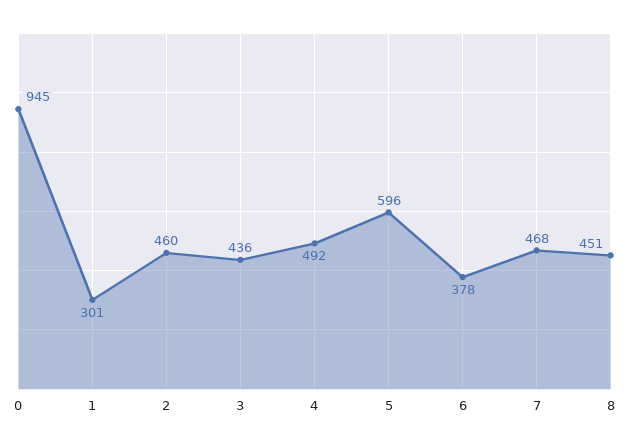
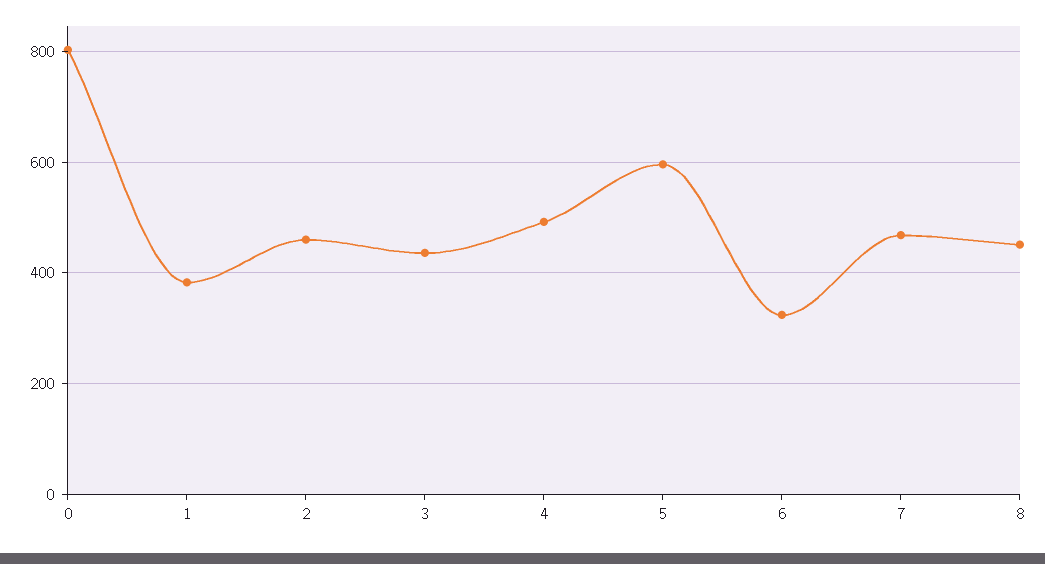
0: 945 -> 800
1: 301 -> 380
6: 378 -> 320

